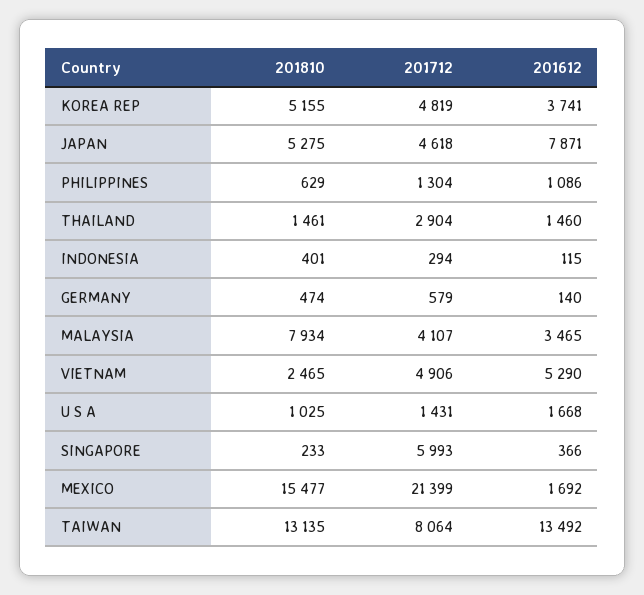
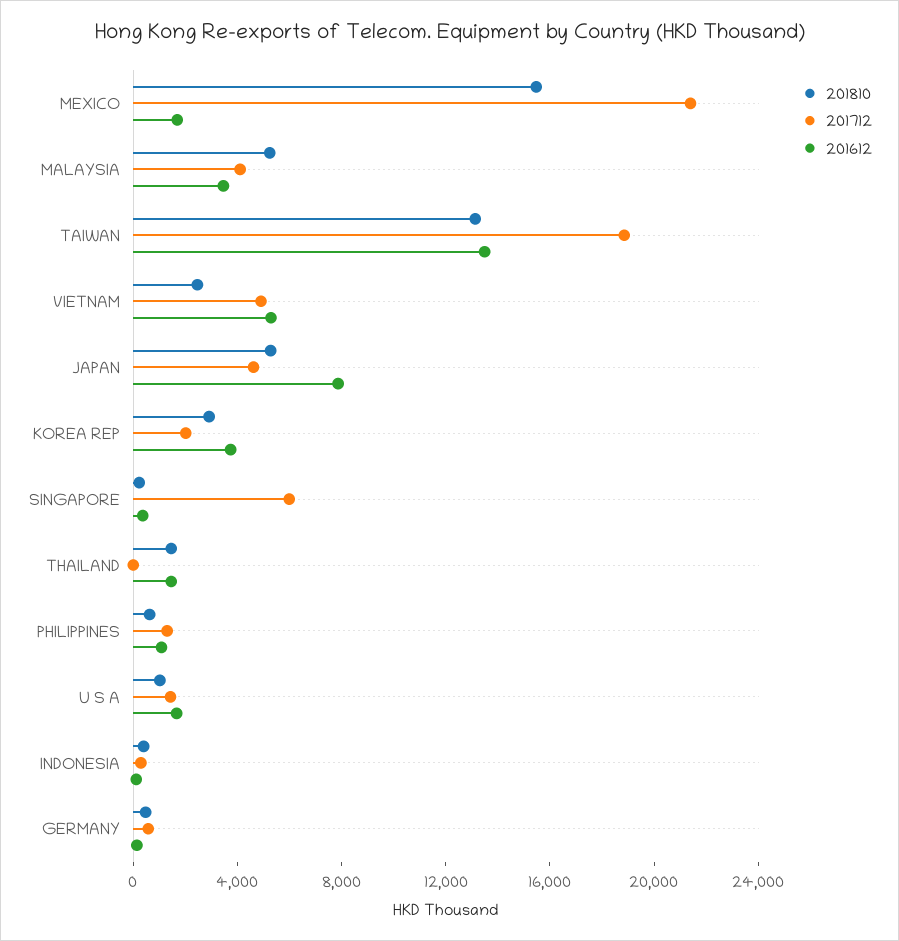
201810, KOREA REP: 5155 -> 3000
201712, KOREA REP: 4819 -> 2000
201712, THAILAND: 2904 -> 0
201810, MALAYSIA: 7934 -> 5000
201712, TAIWAN: 8064 -> 19000

